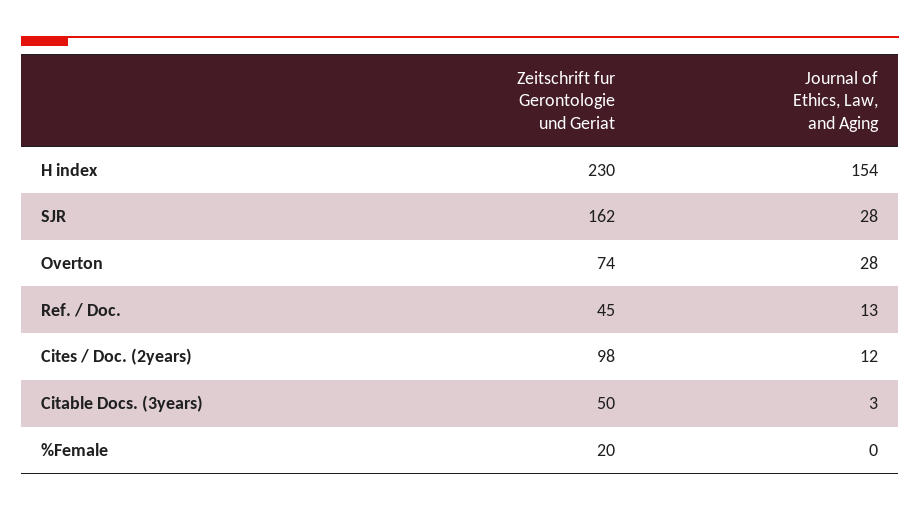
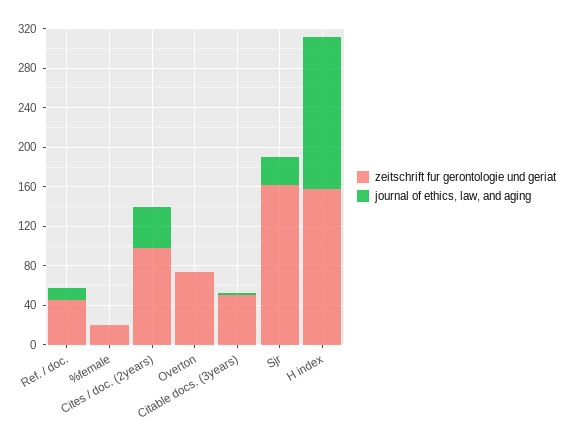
Zeitschrift fur Gerontologie und Geriat, H index: 230 -> 160
Journal of Ethics, Law, and Aging, Overton: 28 -> 0
Journal of Ethics, Law, and Aging, Cites / Doc. (2years): 12 -> 40

